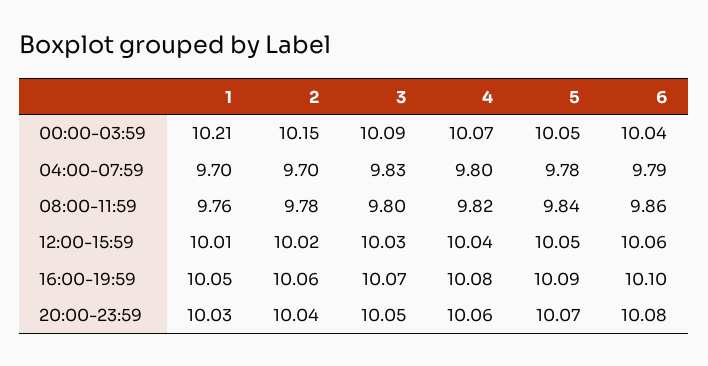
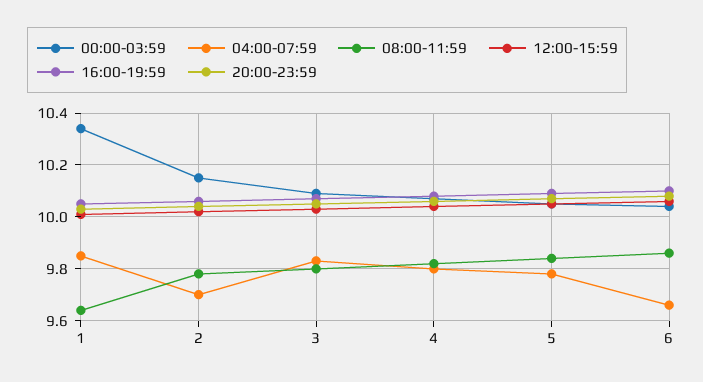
00:00-03:59, 1: 10.21 -> 10.35
04:00-07:59, 1: 9.7 -> 9.85
04:00-07:59, 6: 9.79 -> 9.65
08:00-11:59, 1: 9.76 -> 9.65

